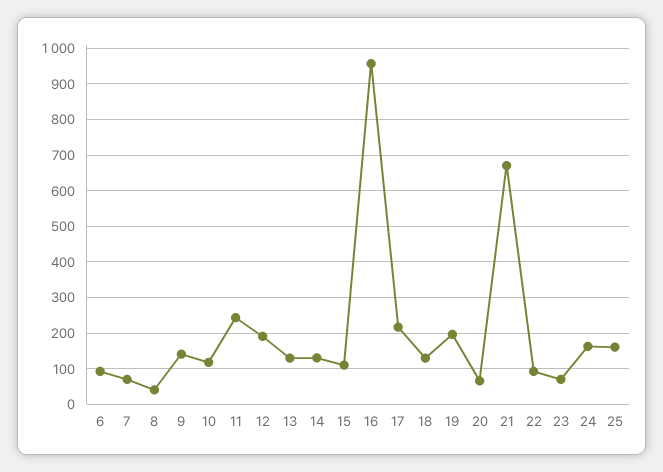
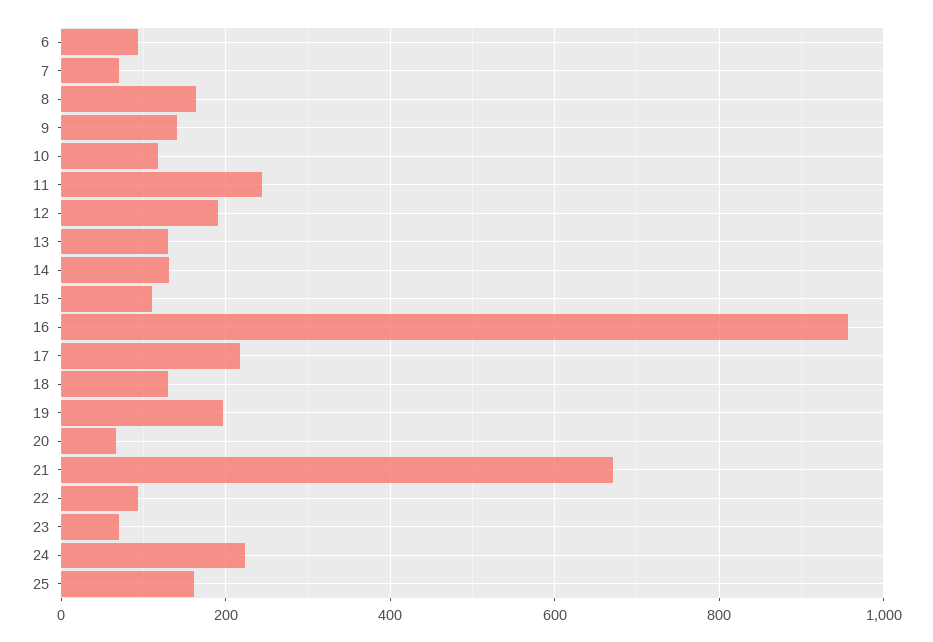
8: 40 -> 160
24: 160 -> 220

